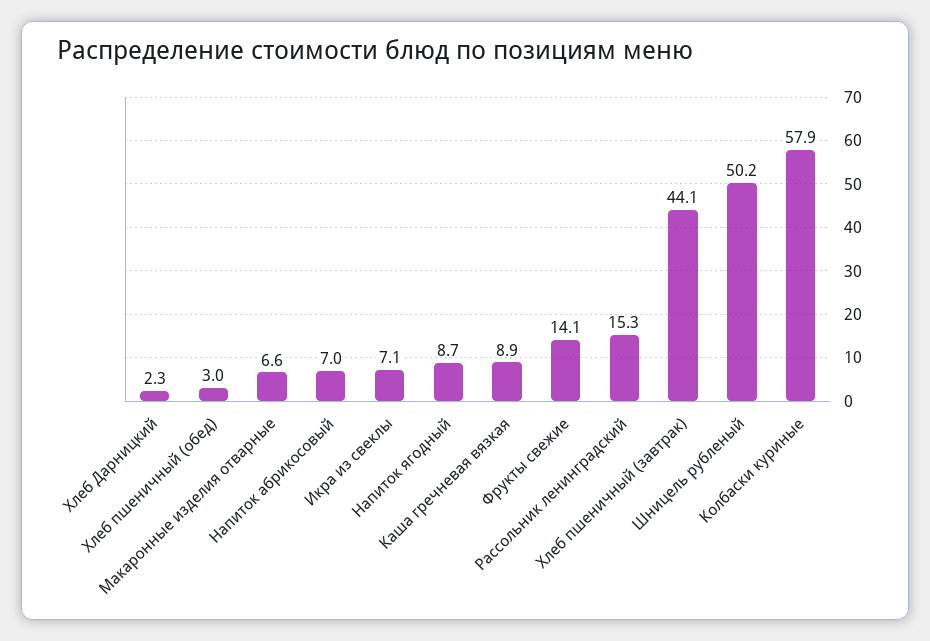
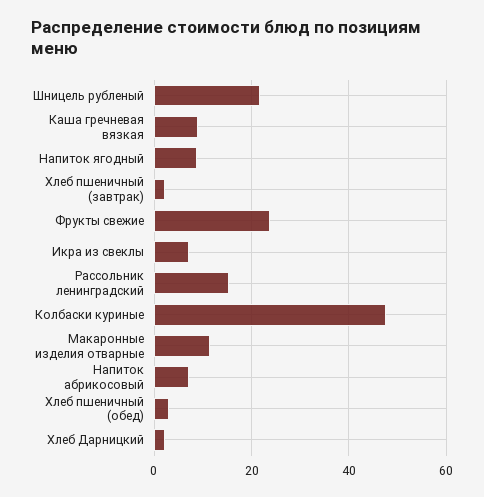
Макаронные изделия отварные: 6.6 -> 12
Фрукты свежие: 14.1 -> 24
Хлеб пшеничный (завтрак): 44.1 -> 2
Шницель рубленый: 50.2 -> 22
Колбаски куриные: 57.9 -> 48

